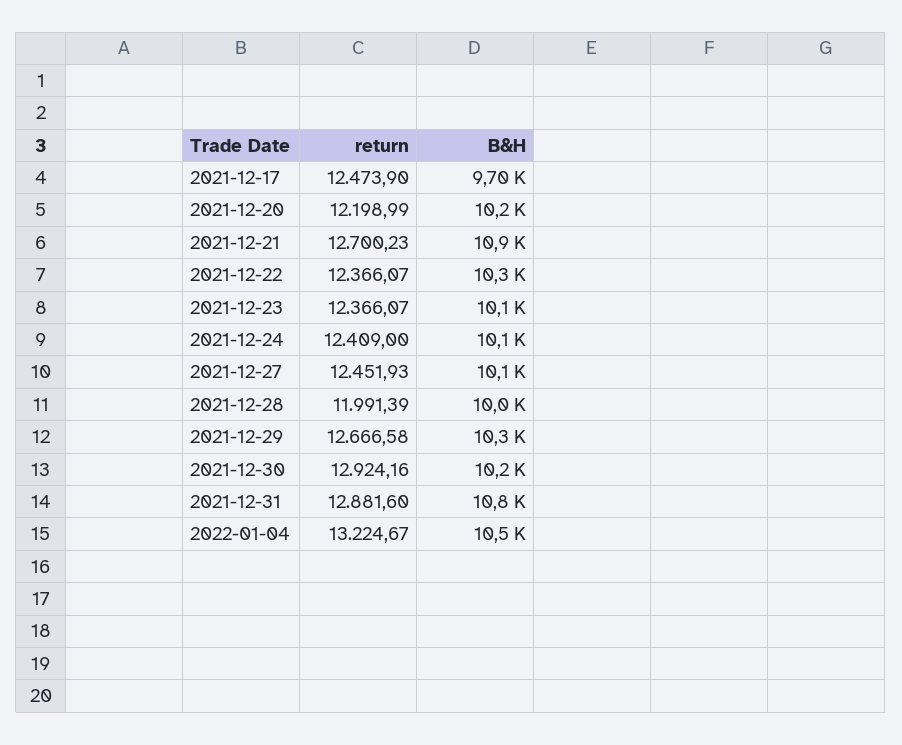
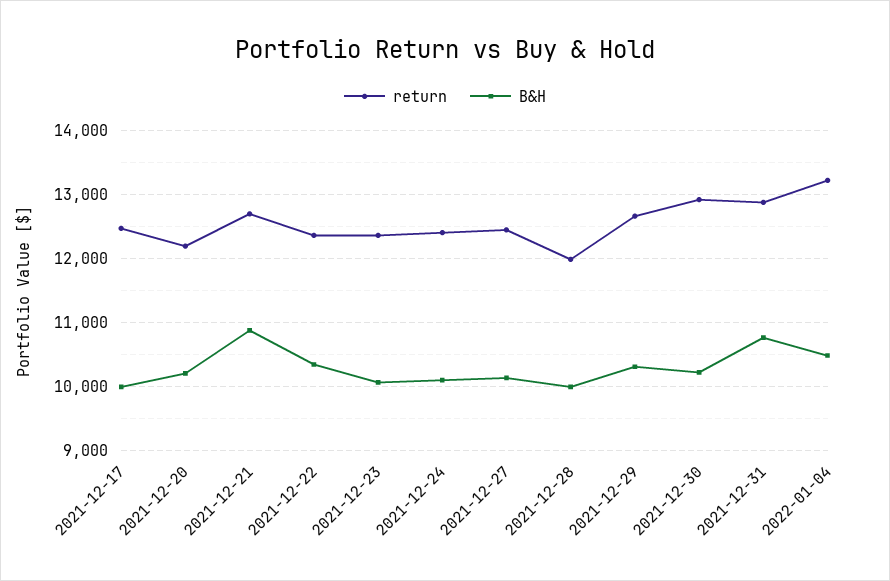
B&H, 2021-12-17: 9700 -> 10000

